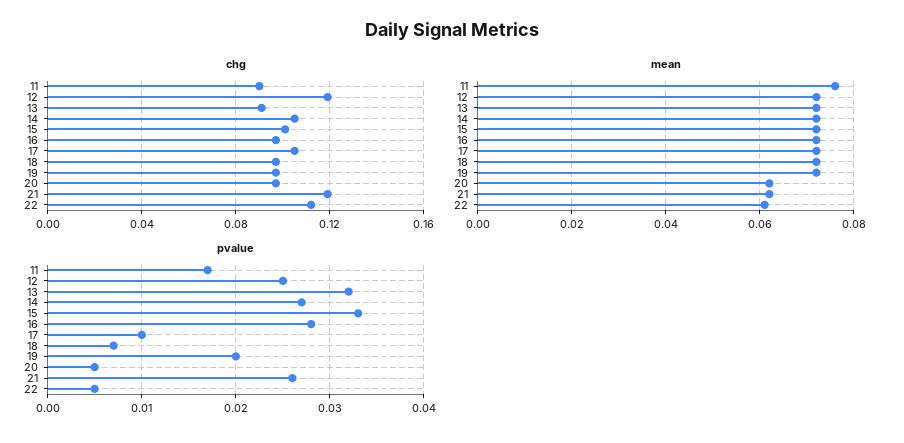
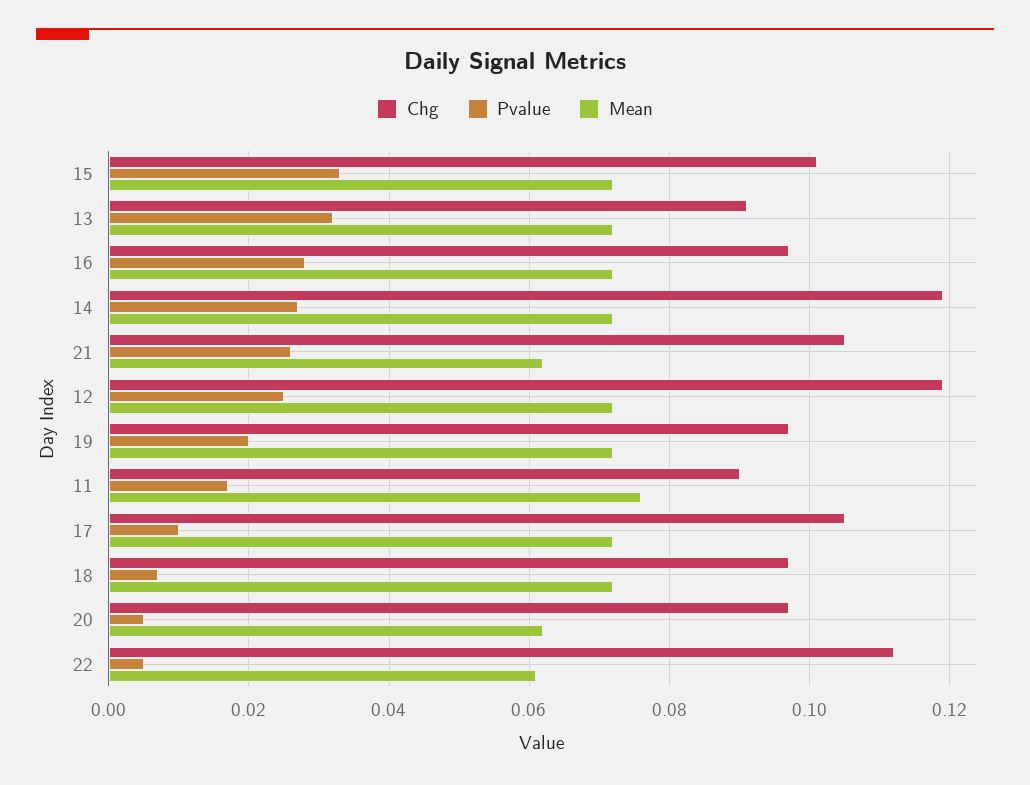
chg, 14: 0.105 -> 0.12
chg, 21: 0.12 -> 0.105

